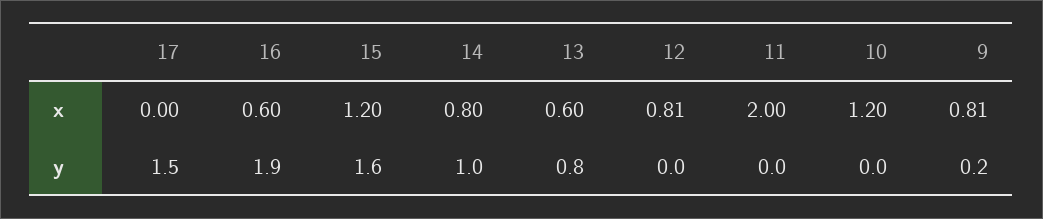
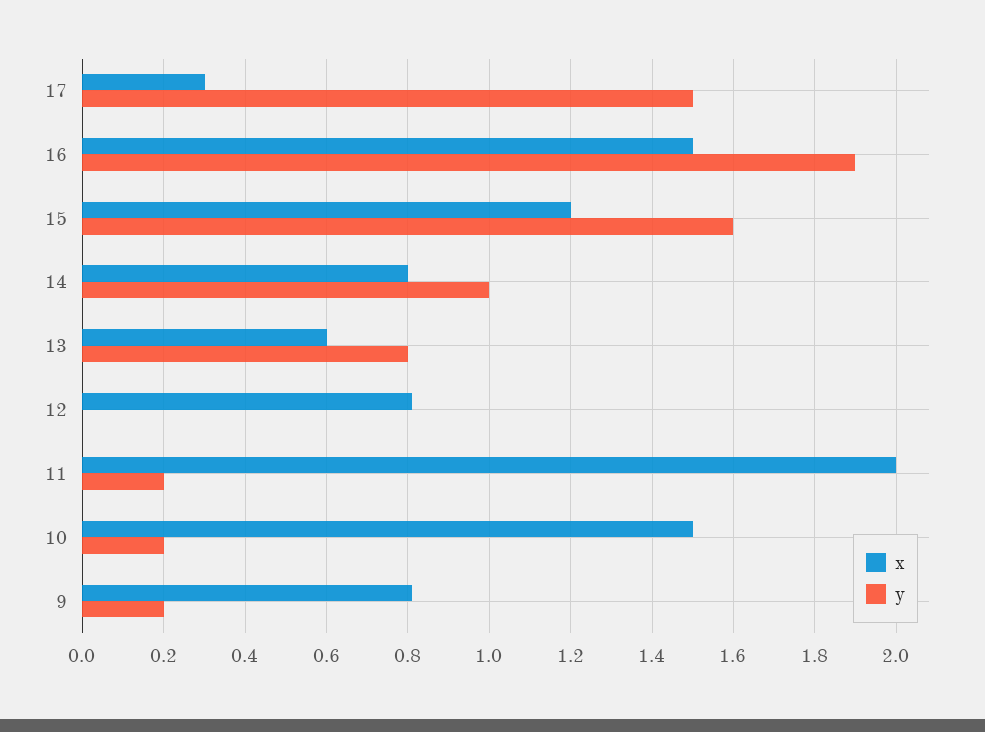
x, 17: 0 -> 0.3
x, 16: 0.6 -> 1.5
x, 10: 1.2 -> 1.5
y, 11: 0 -> 0.2
y, 10: 0 -> 0.2

